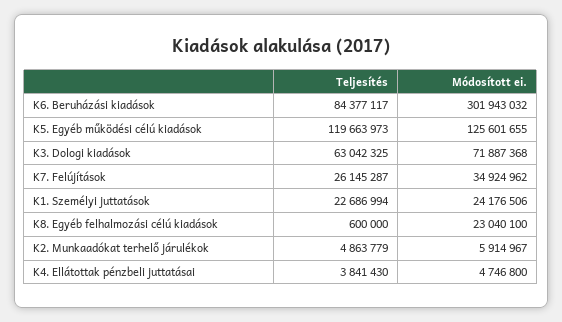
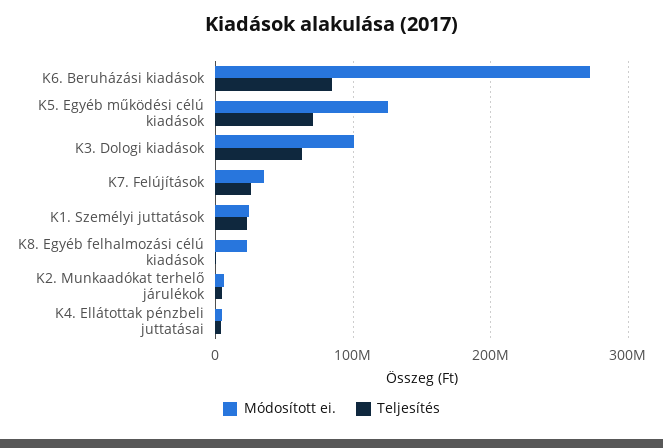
Módosított ei., K6. Beruházási kiadások: 301943032 -> 270000000
Teljesítés, K5. Egyéb működési célú kiadások: 119663973 -> 70000000
Módosított ei., K3. Dologi kiadások: 71887368 -> 100000000

